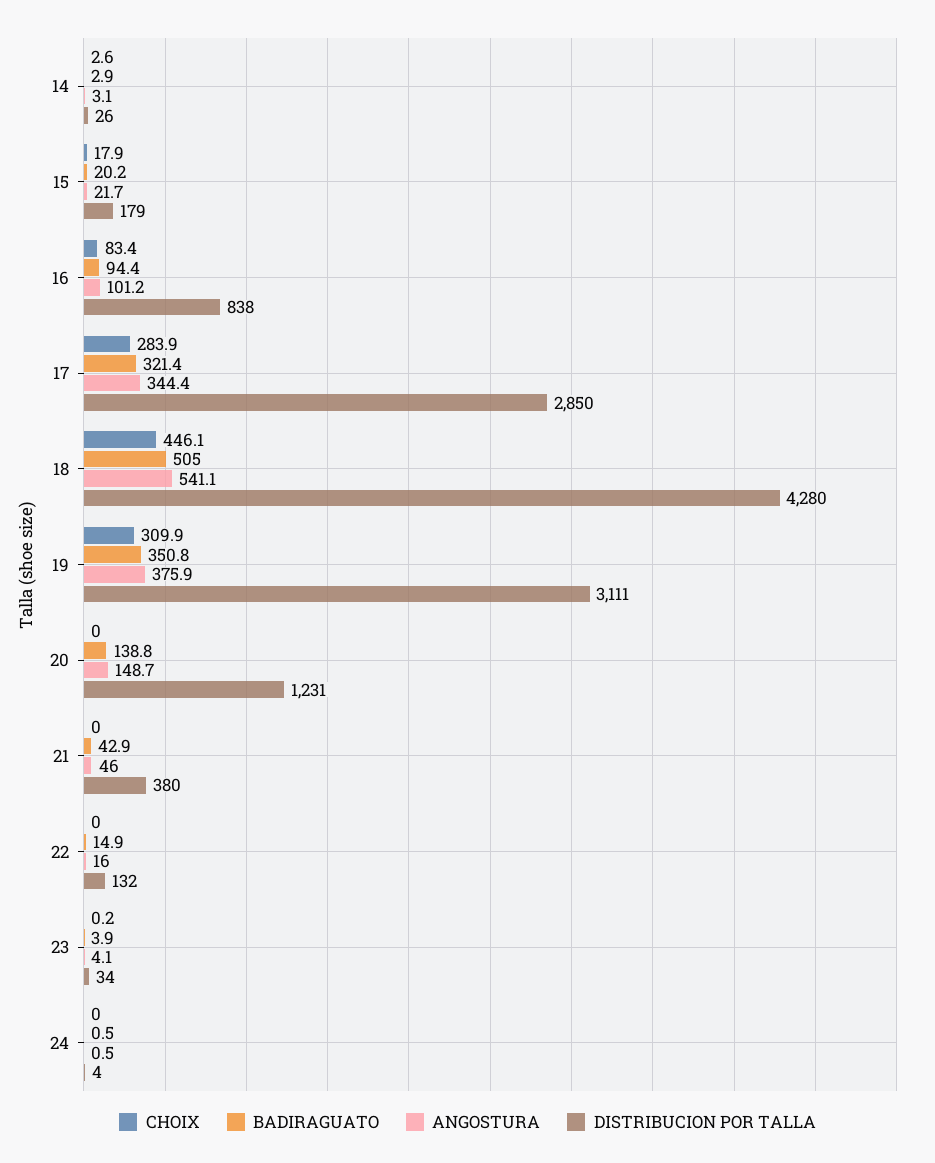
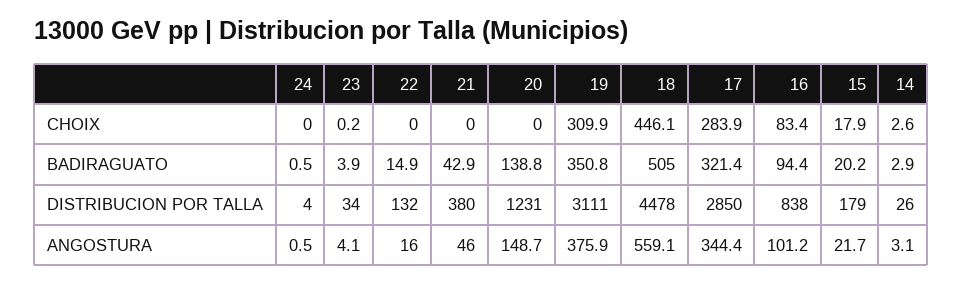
ANGOSTURA, 18: 541.1 -> 559.1
DISTRIBUCION POR TALLA, 18: 4280 -> 4478

